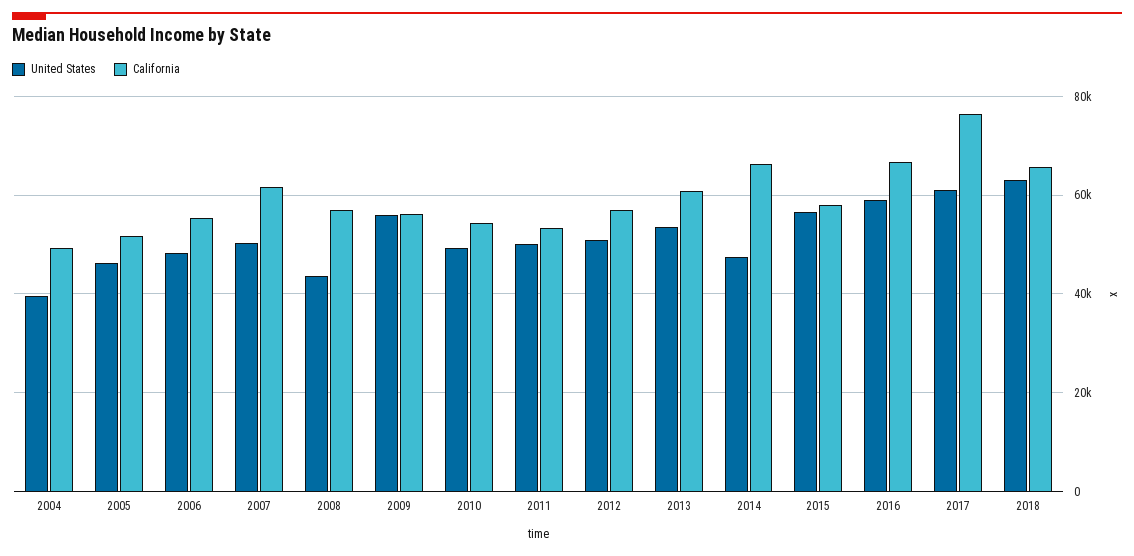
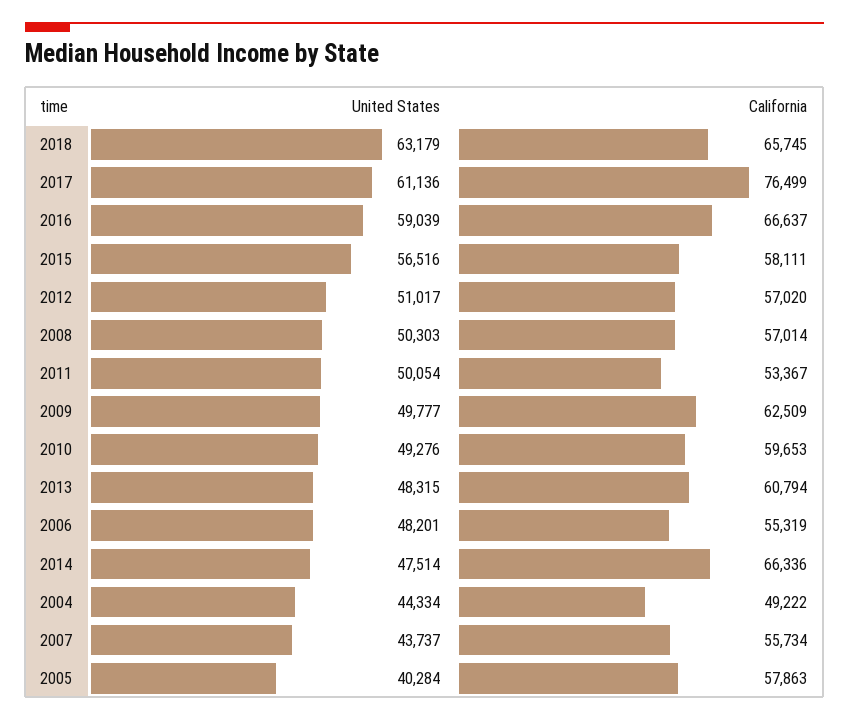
United States, 2004: 40000 -> 44334
United States, 2005: 46000 -> 40284
California, 2005: 52000 -> 57863
United States, 2007: 50000 -> 43737
California, 2007: 62000 -> 55734
United States, 2008: 44000 -> 50303
United States, 2009: 56000 -> 49777
California, 2009: 56000 -> 62509
California, 2010: 54000 -> 59653
United States, 2013: 54000 -> 48315

